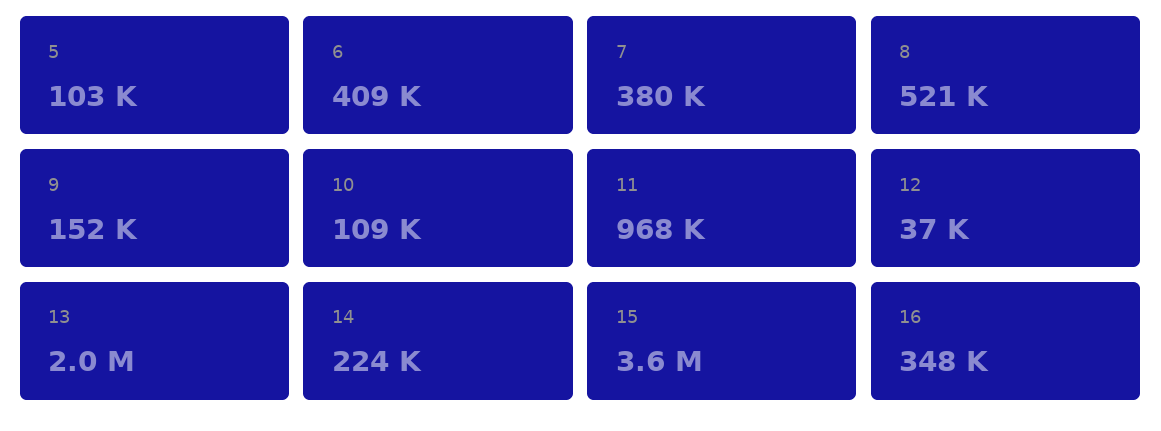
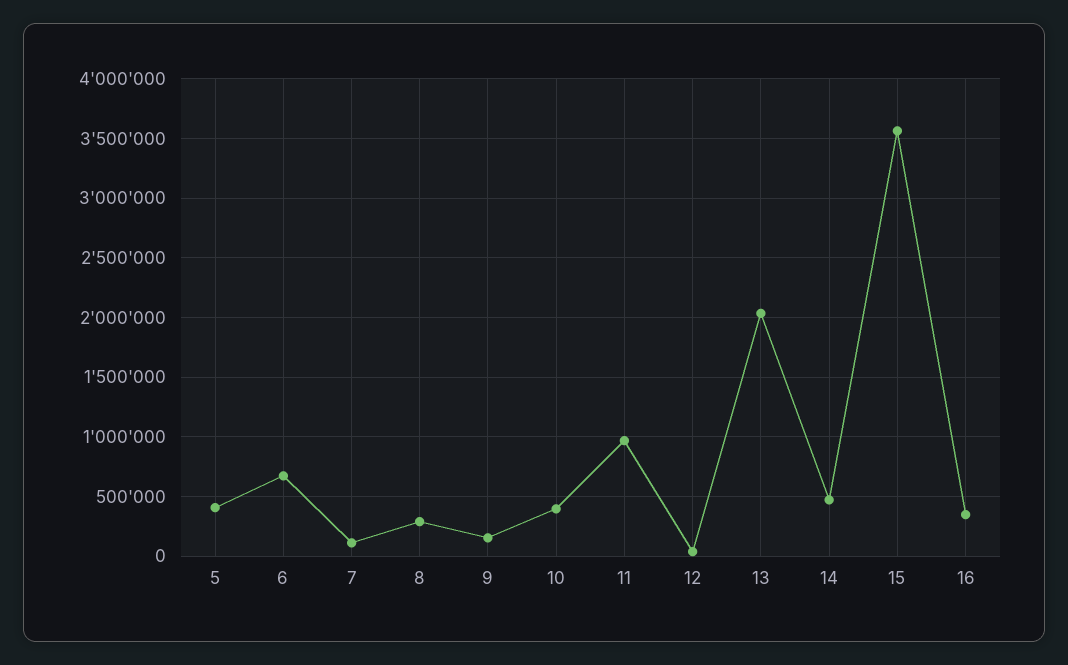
5: 103000 -> 400000
6: 409000 -> 700000
7: 380000 -> 100000
8: 521000 -> 300000
10: 109000 -> 400000
14: 224000 -> 500000

